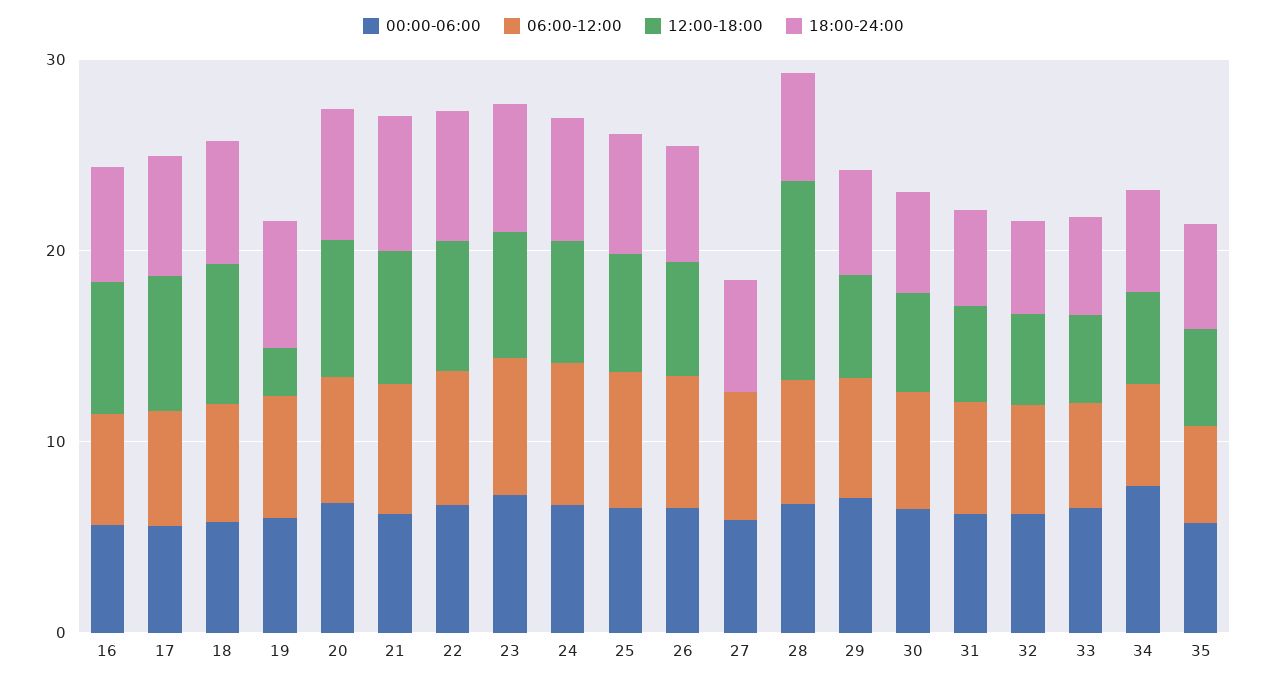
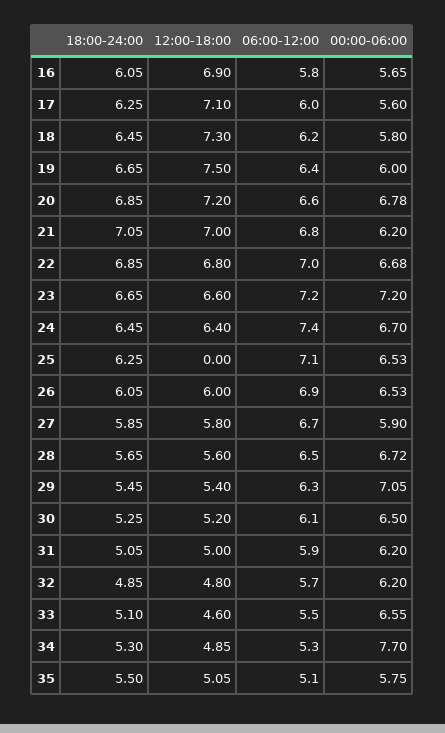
12:00-18:00, 19: 2 -> 7.5
12:00-18:00, 25: 6 -> 0
12:00-18:00, 27: 0 -> 5.8
12:00-18:00, 28: 10 -> 5.6

